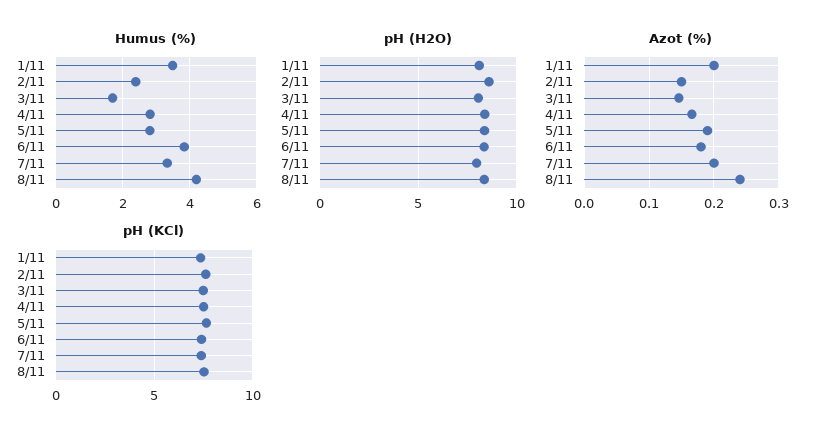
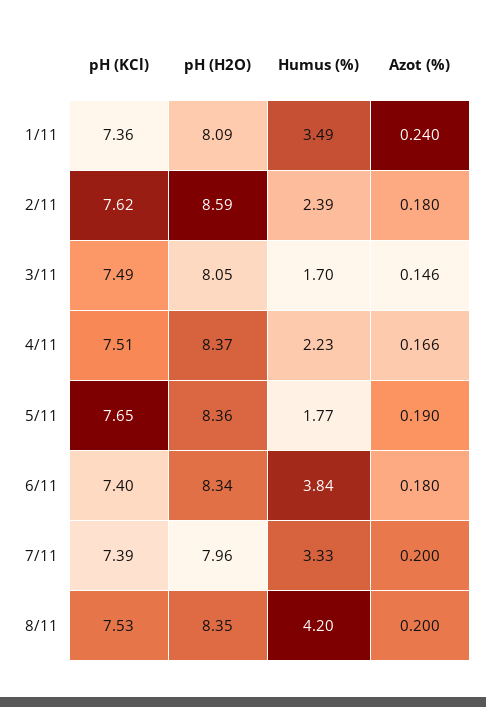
Humus (%), 4/11: 2.8 -> 2.23
Humus (%), 5/11: 2.8 -> 1.77
Azot (%), 1/11: 0.2 -> 0.24
Azot (%), 2/11: 0.15 -> 0.18
Azot (%), 8/11: 0.24 -> 0.2

